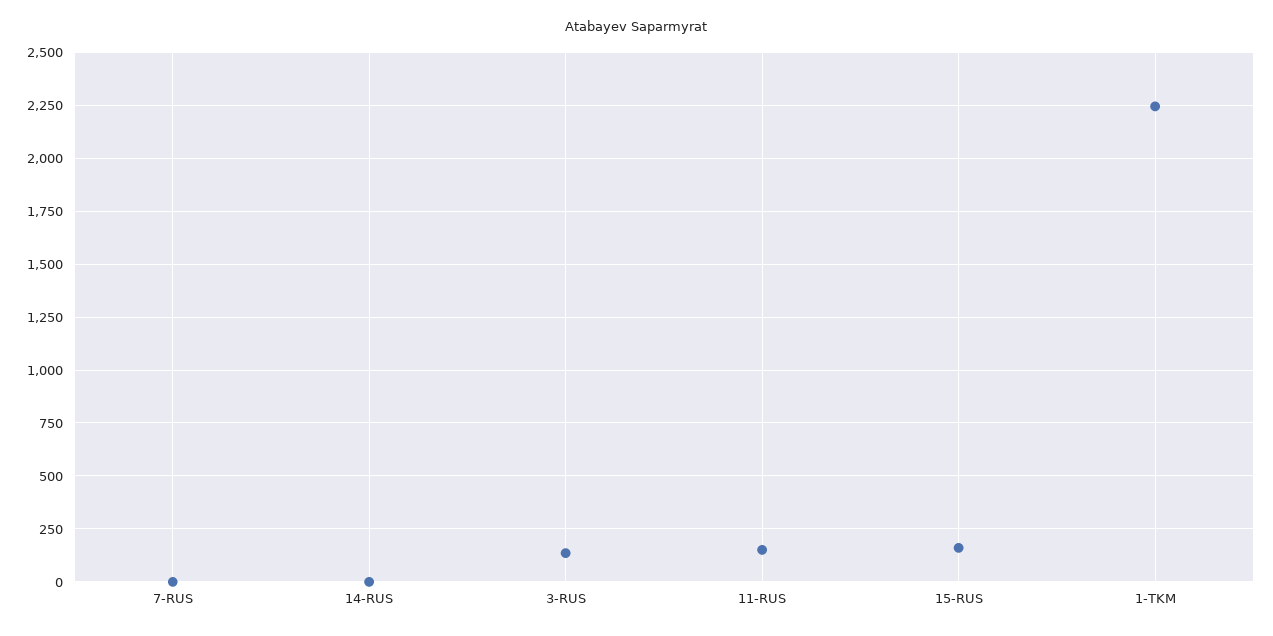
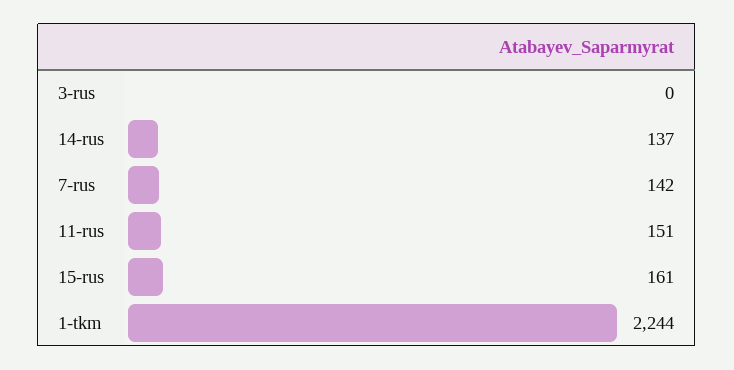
7-RUS: 0 -> 142
14-RUS: 0 -> 137
3-RUS: 150 -> 0

